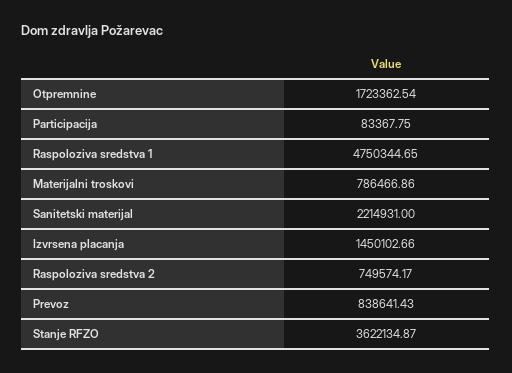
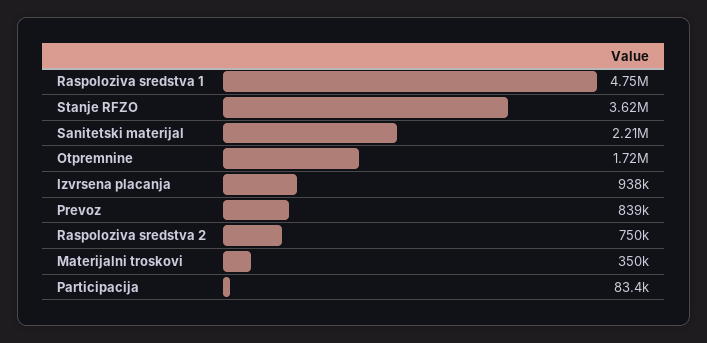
Materijalni troskovi: 786466.86 -> 350000
Izvrsena placanja: 1450102.66 -> 938000

